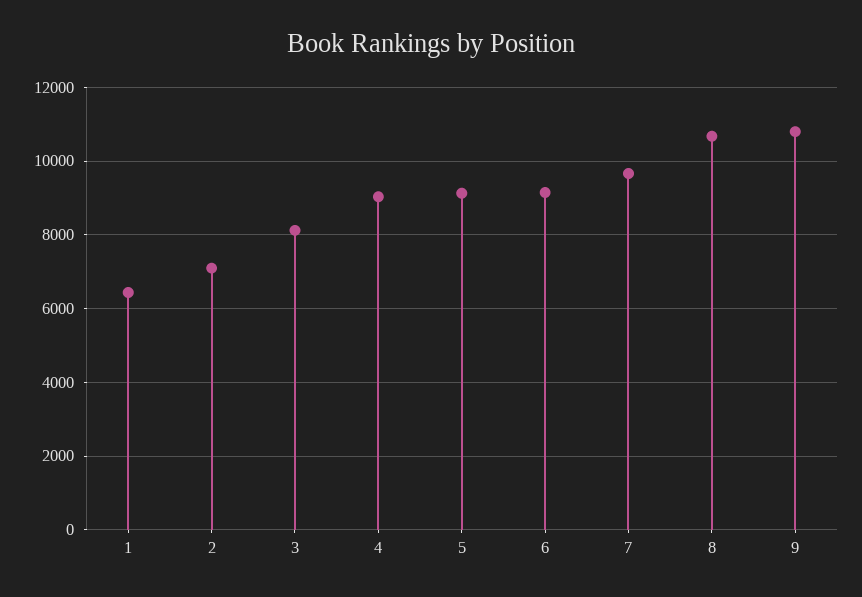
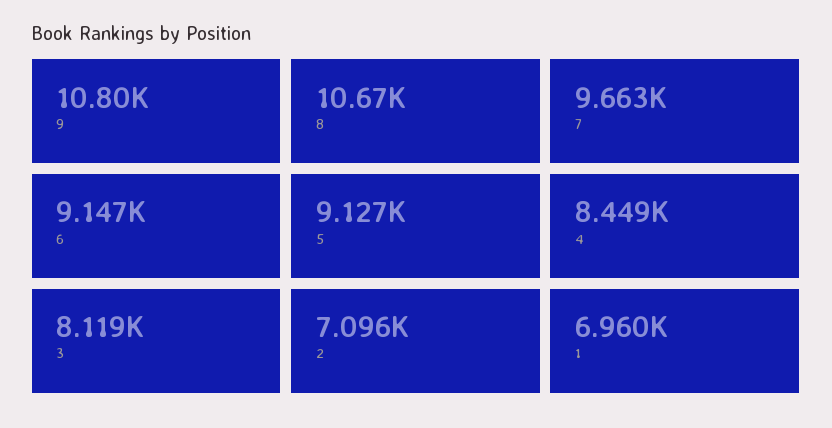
1: 6400 -> 6960
4: 9000 -> 8449

